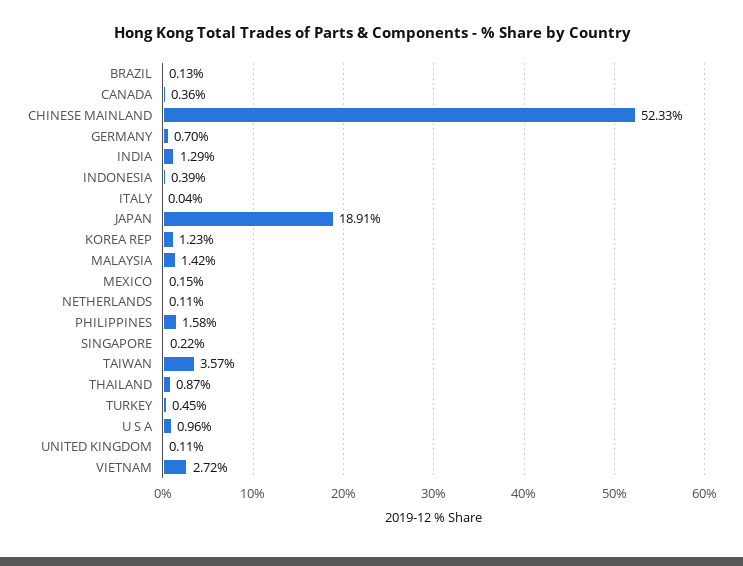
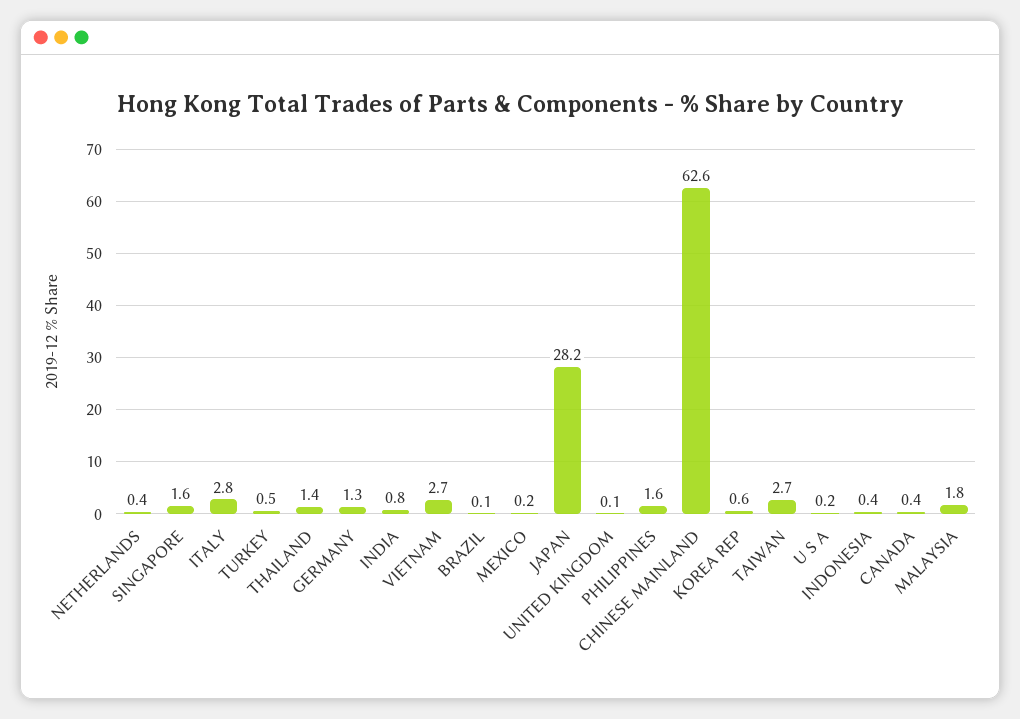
CHINESE MAINLAND: 52.33 -> 62.6
GERMANY: 0.7 -> 1.3
INDIA: 1.29 -> 0.8
ITALY: 0.04 -> 2.8
JAPAN: 18.91 -> 28.2
KOREA REP: 1.23 -> 0.6
MALAYSIA: 1.42 -> 1.8
NETHERLANDS: 0.11 -> 0.4
SINGAPORE: 0.22 -> 1.6
TAIWAN: 3.57 -> 2.7
THAILAND: 0.87 -> 1.4
U S A: 0.96 -> 0.2

